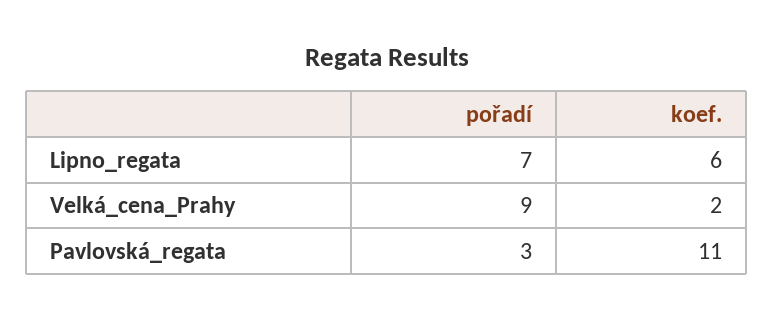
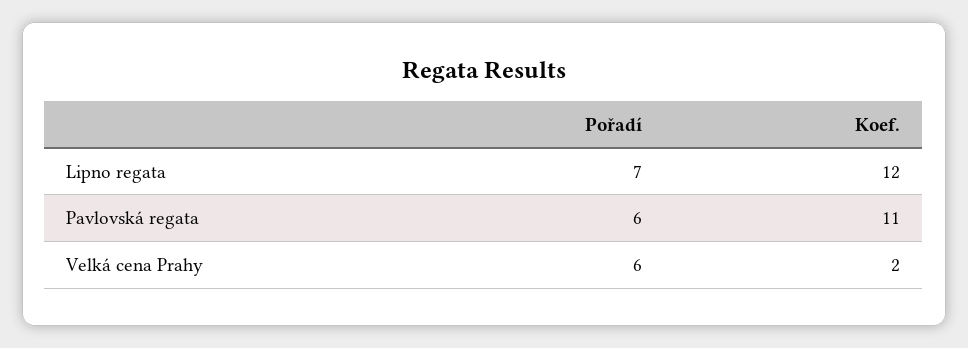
koef., Lipno_regata: 6 -> 12
pořadí, Velká_cena_Prahy: 9 -> 6
pořadí, Pavlovská_regata: 3 -> 6

